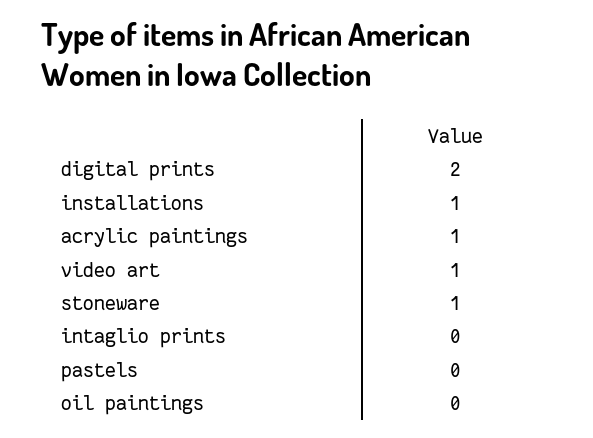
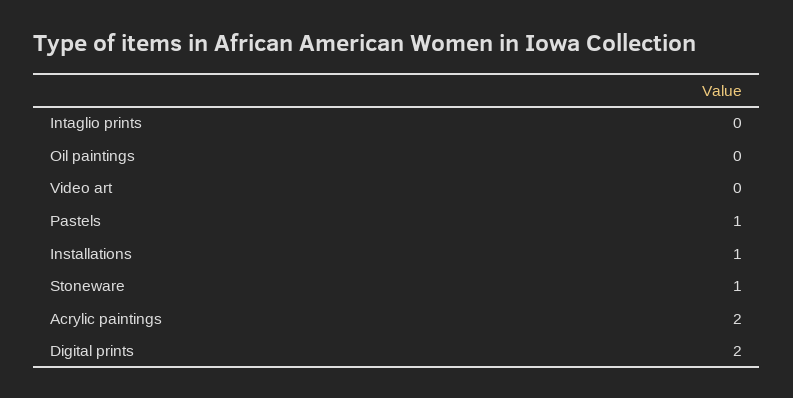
acrylic paintings: 1 -> 2
video art: 1 -> 0
pastels: 0 -> 1

